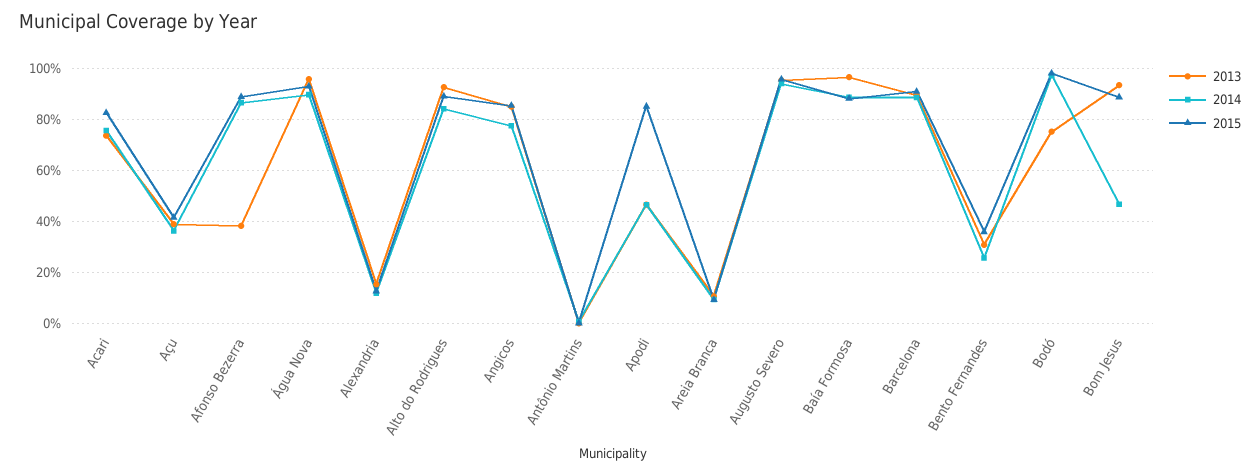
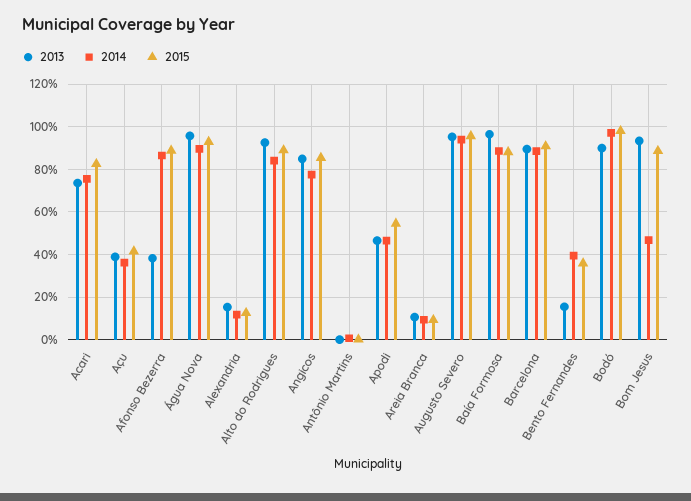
2015, Apodi: 85 -> 55
2013, Bento Fernandes: 30 -> 15
2014, Bento Fernandes: 25 -> 40
2013, Bodó: 75 -> 90

